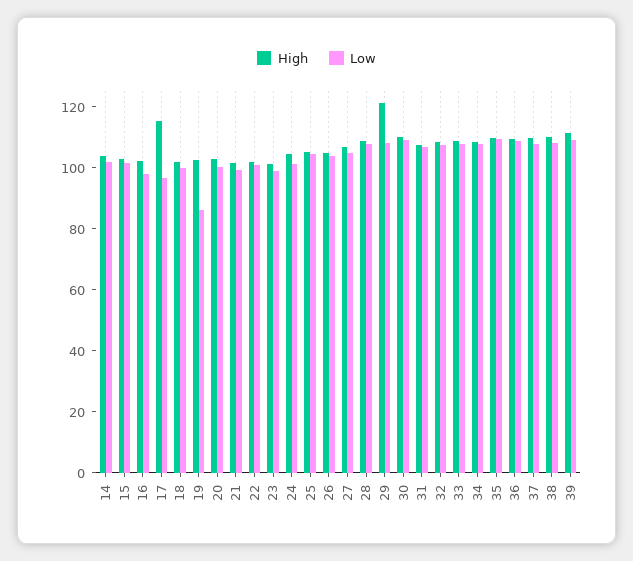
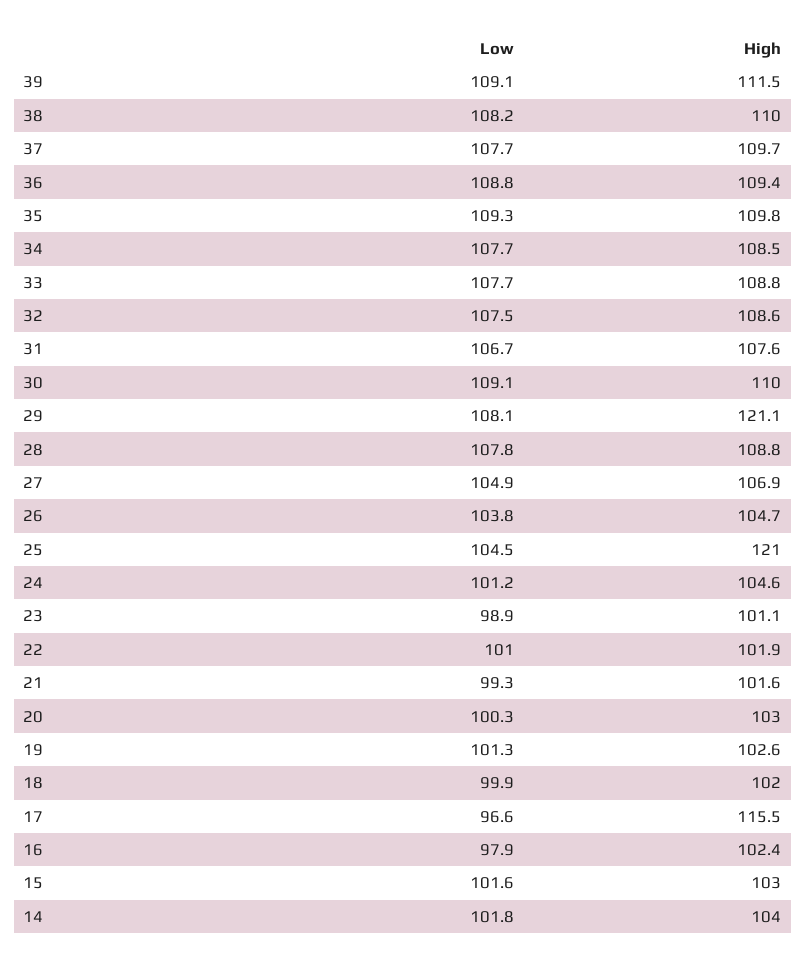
Low, 19: 85 -> 101.3
High, 25: 105 -> 121

